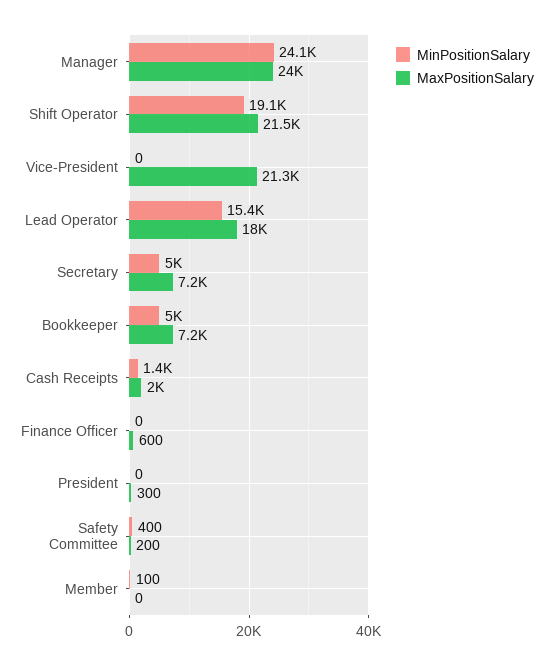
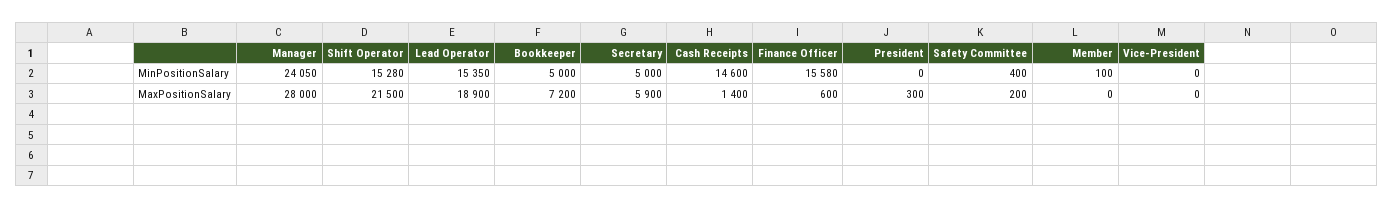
MaxPositionSalary, Manager: 24000 -> 28000
MinPositionSalary, Shift Operator: 19100 -> 15280
MaxPositionSalary, Vice-President: 21300 -> 0
MaxPositionSalary, Lead Operator: 18000 -> 18900
MaxPositionSalary, Secretary: 7200 -> 5900
MinPositionSalary, Cash Receipts: 1400 -> 14600
MaxPositionSalary, Cash Receipts: 2000 -> 1400
MinPositionSalary, Finance Officer: 0 -> 15580

